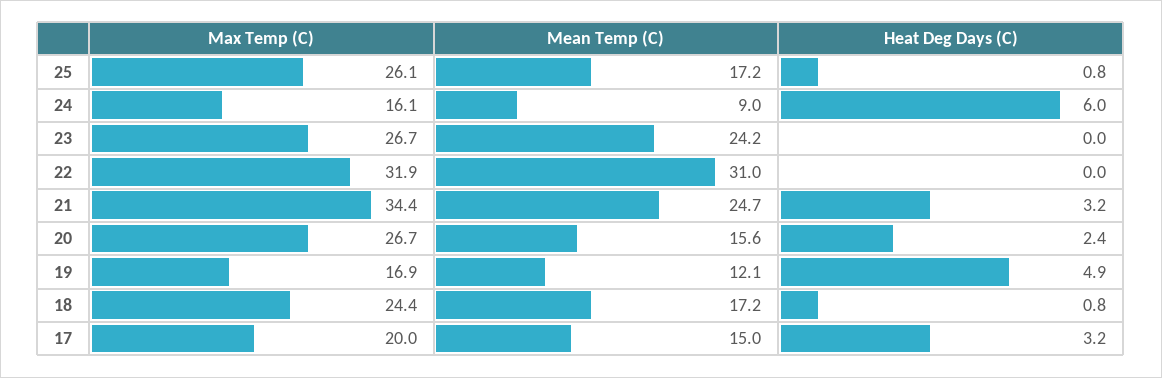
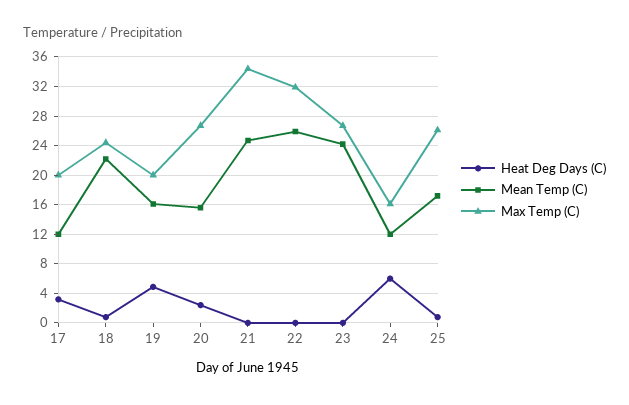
Mean Temp (C), 24: 9 -> 12
Mean Temp (C), 22: 31 -> 26
Heat Deg Days (C), 21: 3.2 -> 0
Max Temp (C), 19: 16.9 -> 20
Mean Temp (C), 19: 12.1 -> 16
Mean Temp (C), 18: 17.2 -> 22
Mean Temp (C), 17: 15 -> 12

